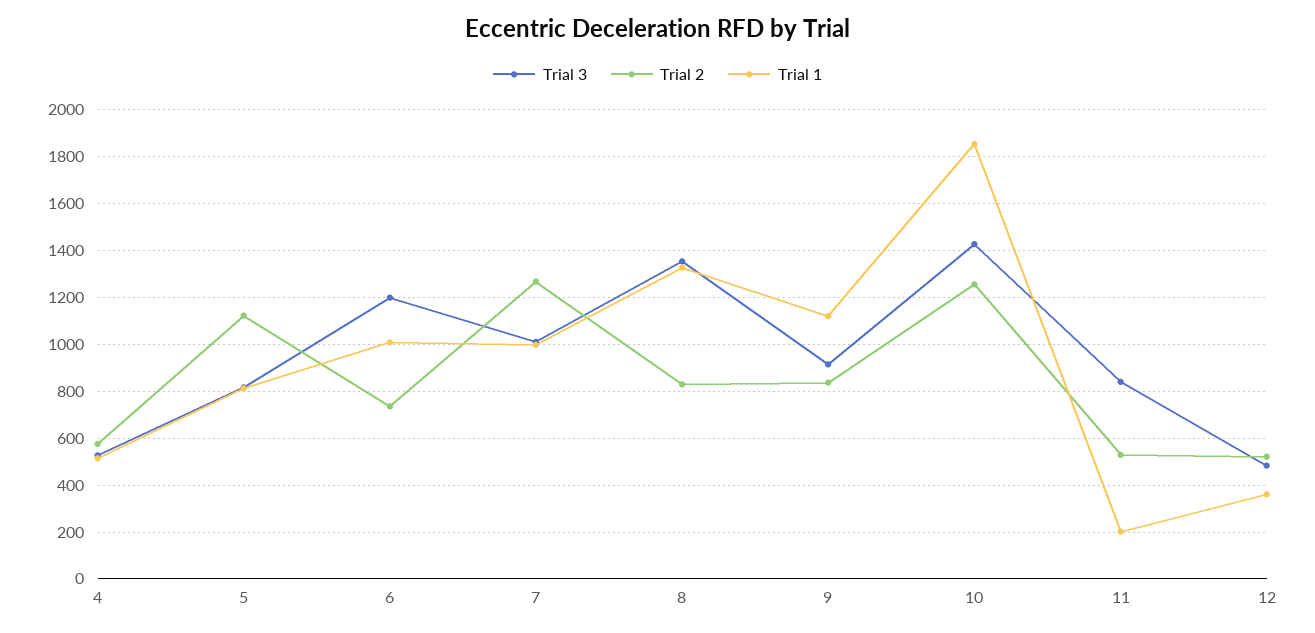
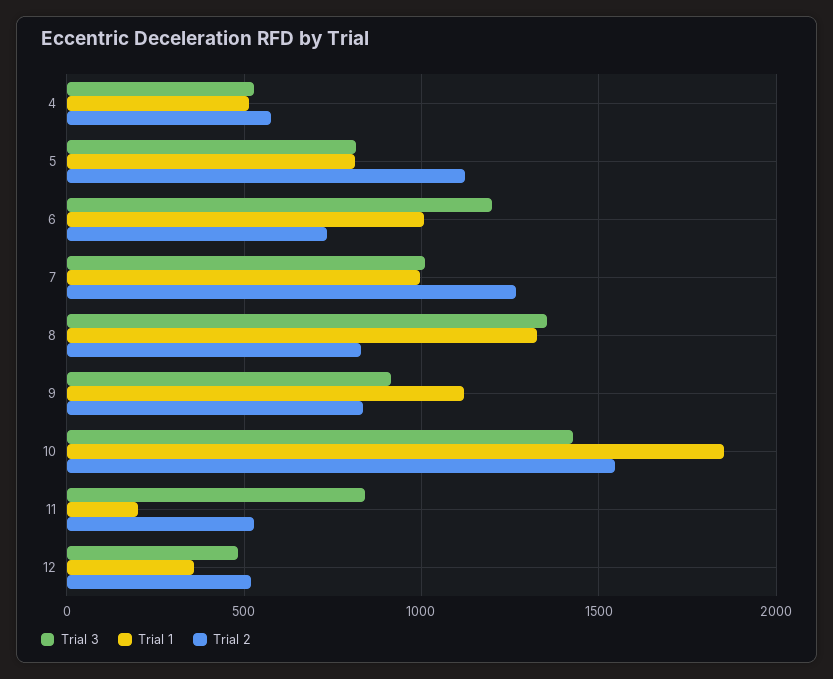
Trial 2, 10: 1250 -> 1550

